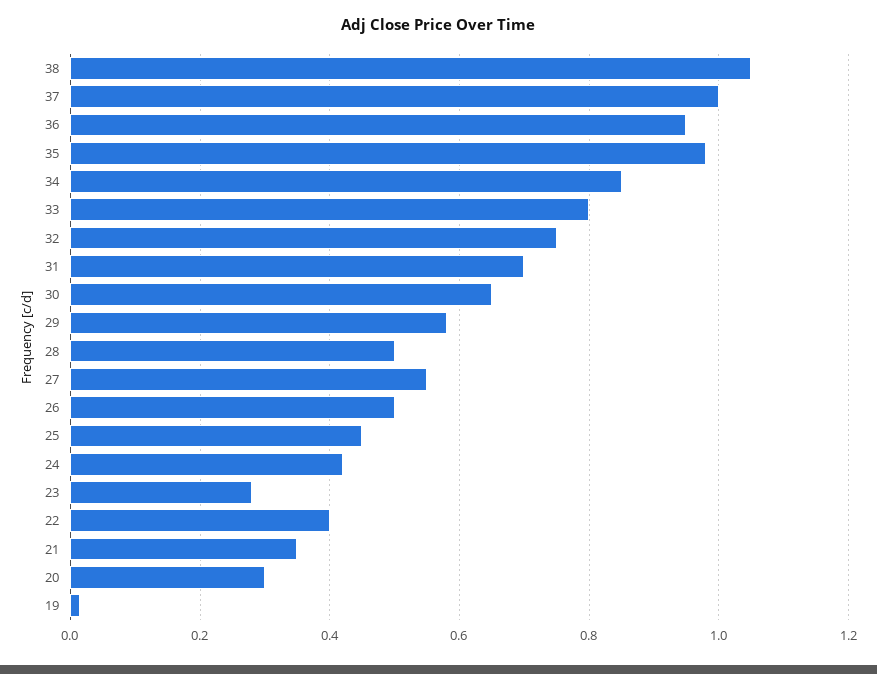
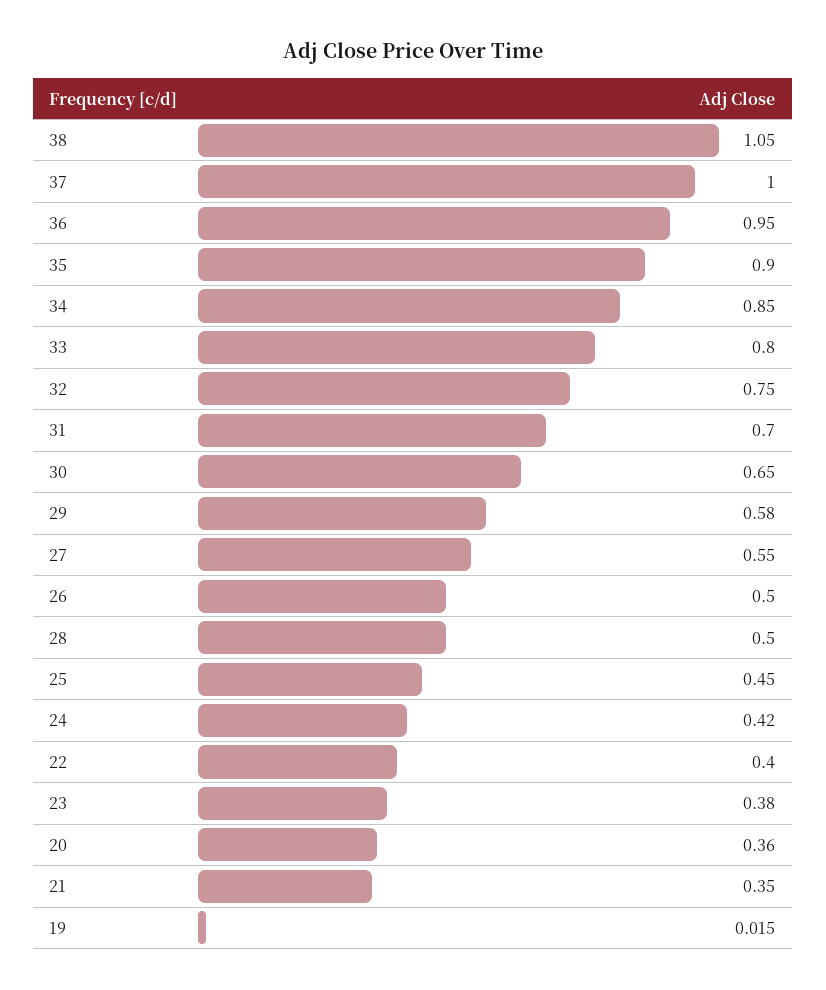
35: 0.98 -> 0.9
23: 0.28 -> 0.38
20: 0.3 -> 0.36

